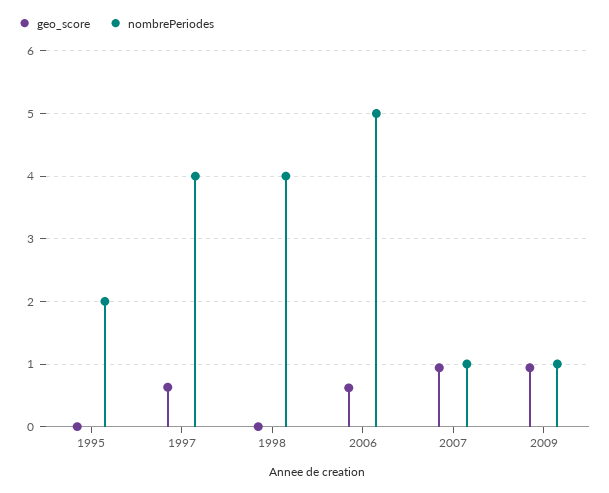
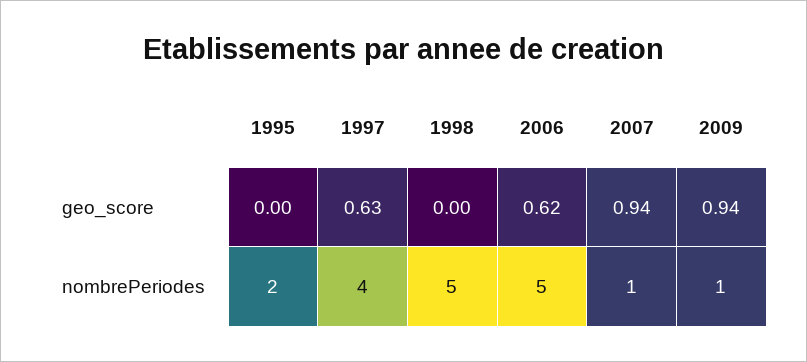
nombrePeriodes, 1998: 4 -> 5

